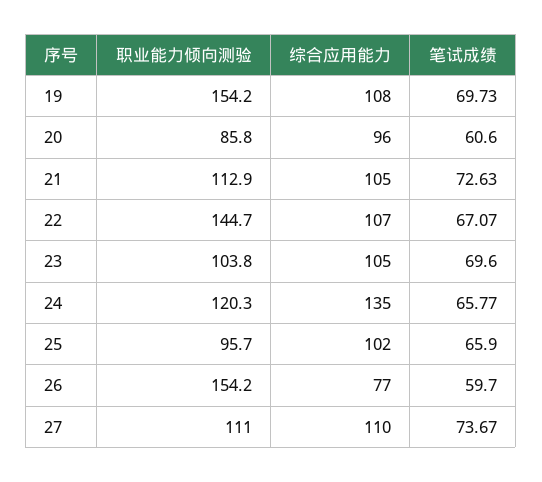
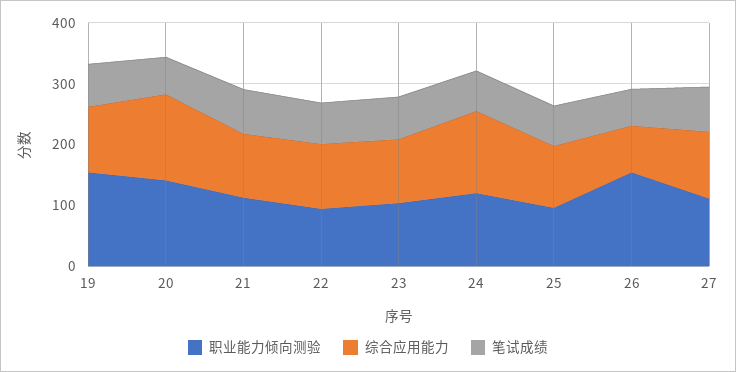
职业能力倾向测验, 20: 85.8 -> 140
综合应用能力, 20: 96 -> 140
职业能力倾向测验, 22: 144.7 -> 100

